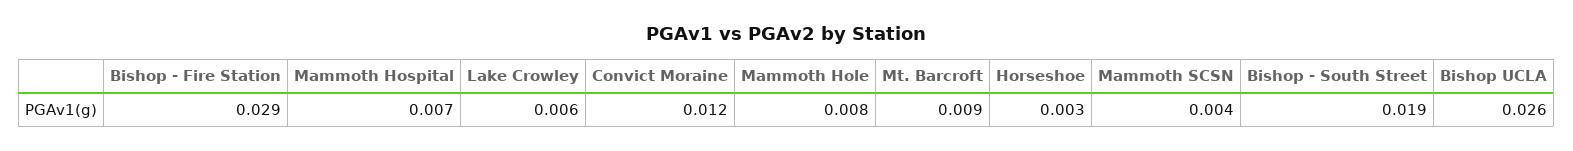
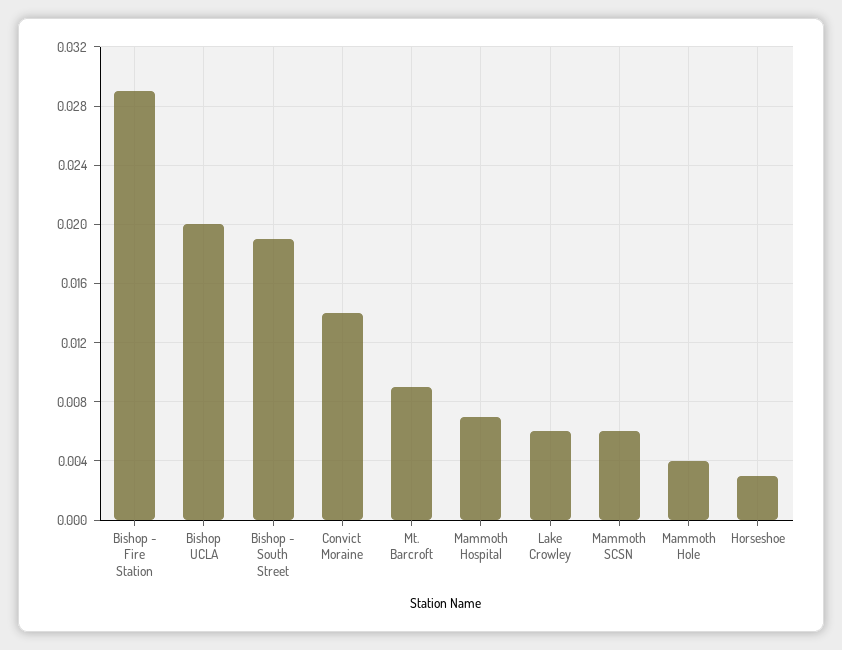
Convict Moraine: 0.012 -> 0.014
Mammoth Hole: 0.008 -> 0.004
Mammoth SCSN: 0.004 -> 0.006
Bishop UCLA: 0.026 -> 0.02

